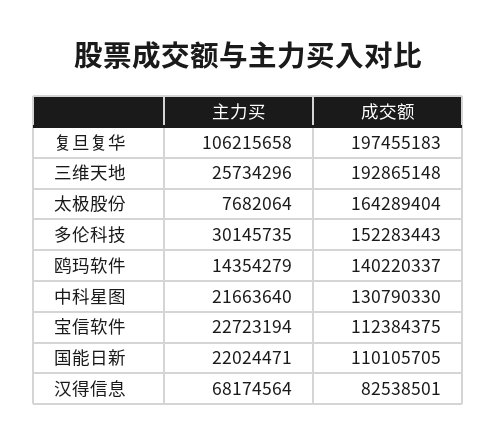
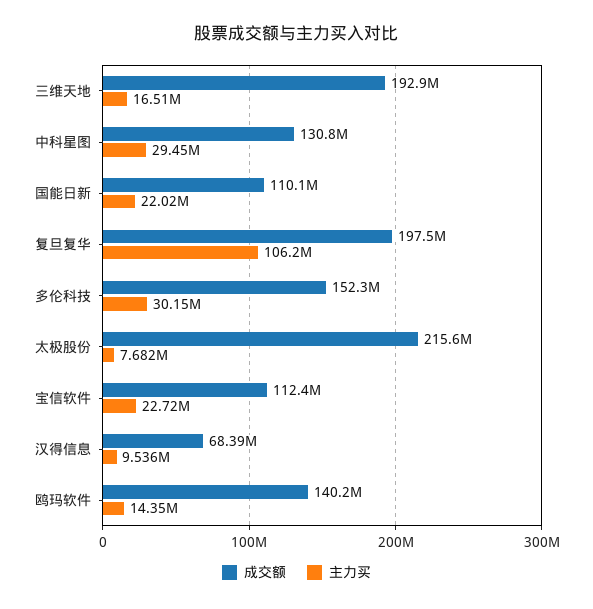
主力买, 三维天地: 25734296 -> 16510000
成交额, 太极股份: 164289404 -> 215600000
主力买, 中科星图: 21663640 -> 29450000
主力买, 汉得信息: 68174564 -> 9536000
成交额, 汉得信息: 82538501 -> 68390000

